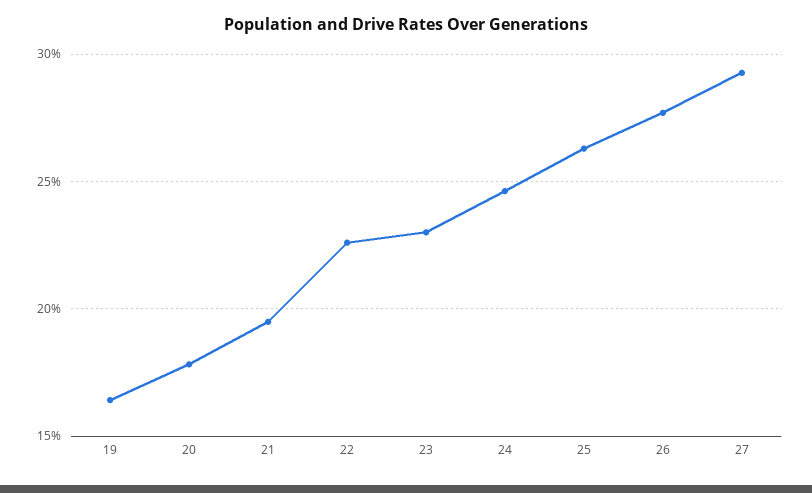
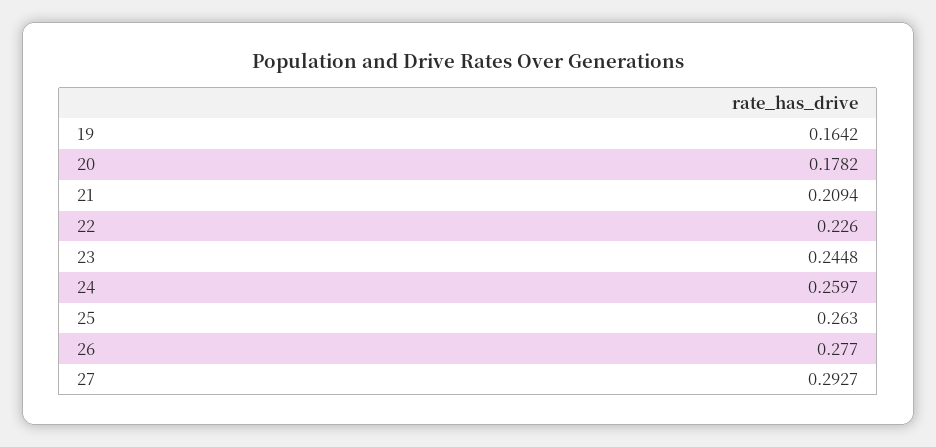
21: 0.195 -> 0.2094
23: 0.23 -> 0.2448
24: 0.245 -> 0.2597

